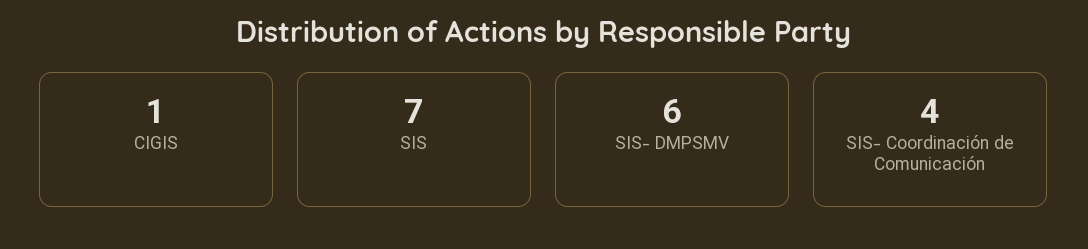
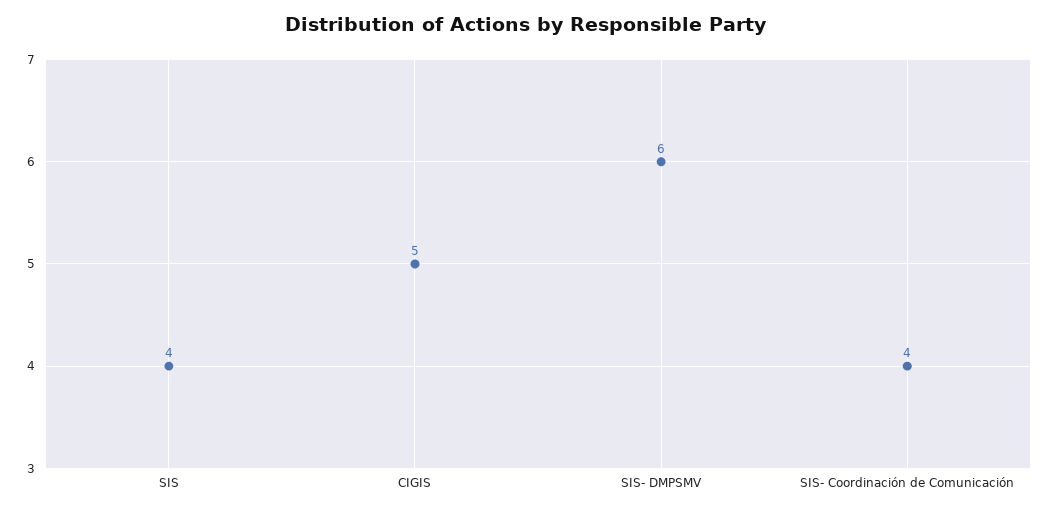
CIGIS: 1 -> 5
SIS: 7 -> 4

